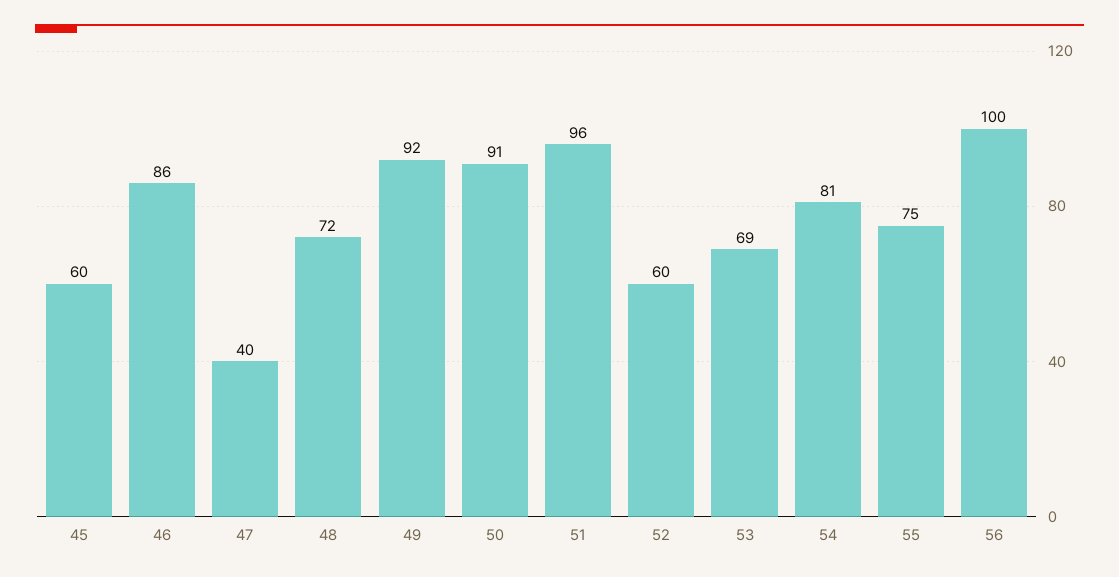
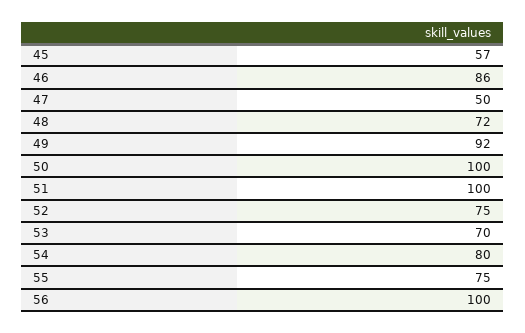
45: 60 -> 57
47: 40 -> 50
50: 91 -> 100
51: 96 -> 100
52: 60 -> 75
53: 69 -> 70
54: 81 -> 80

